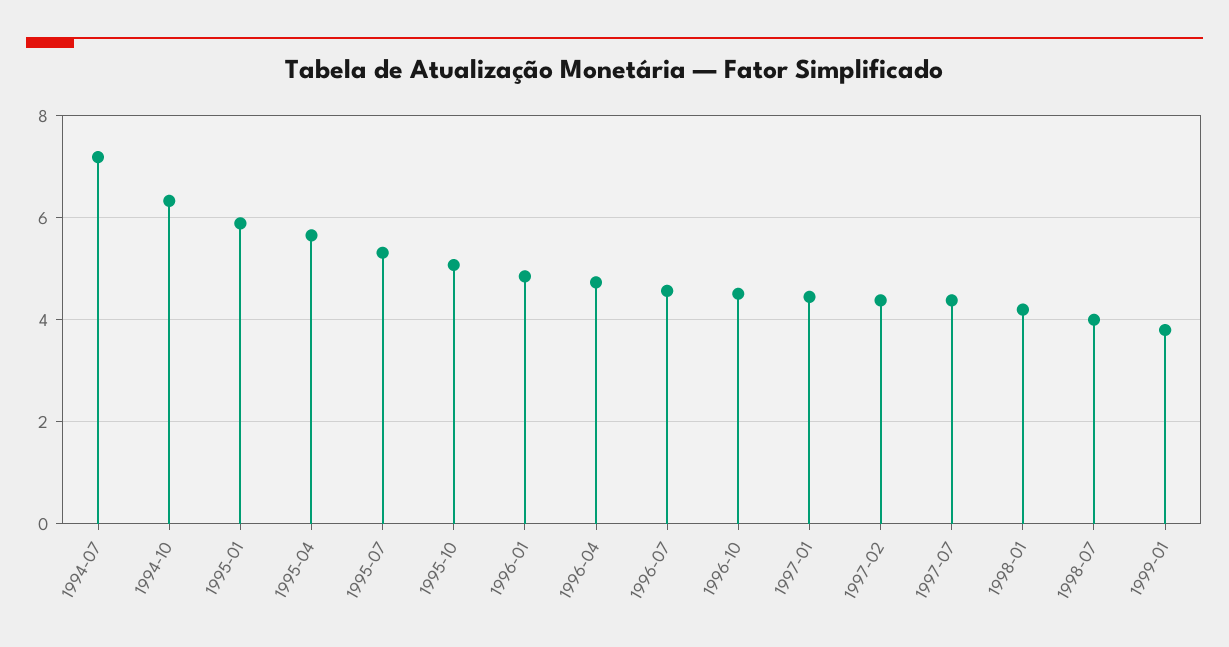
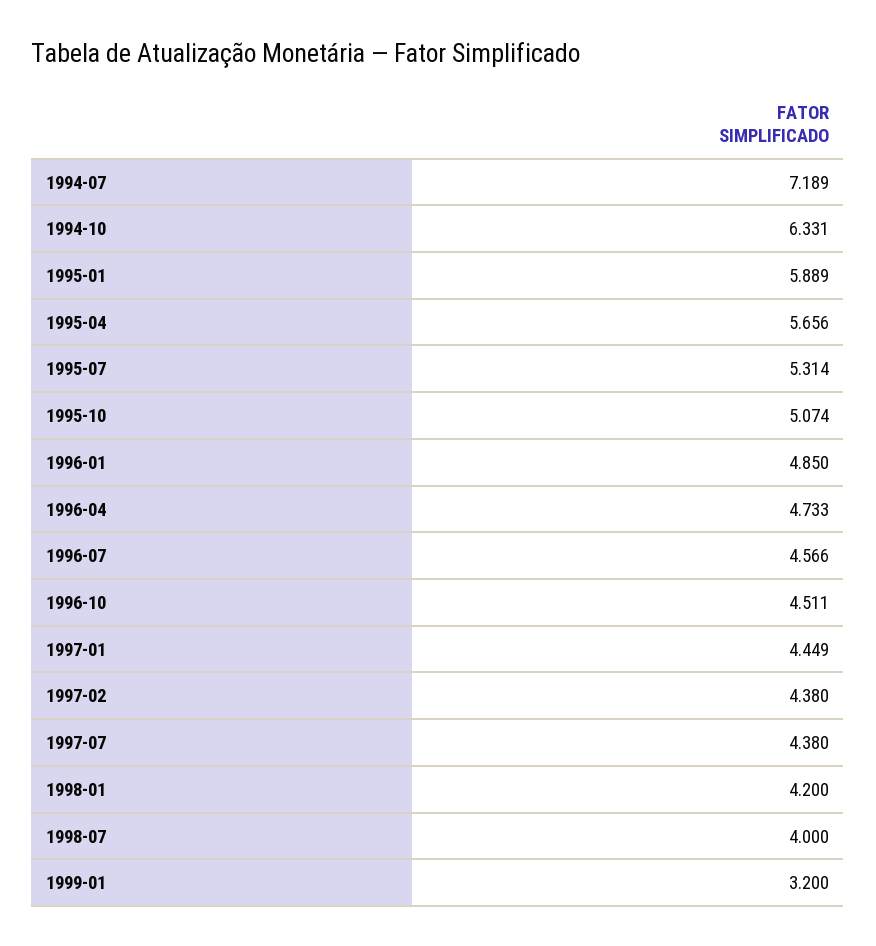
1999-01: 3.8 -> 3.2

